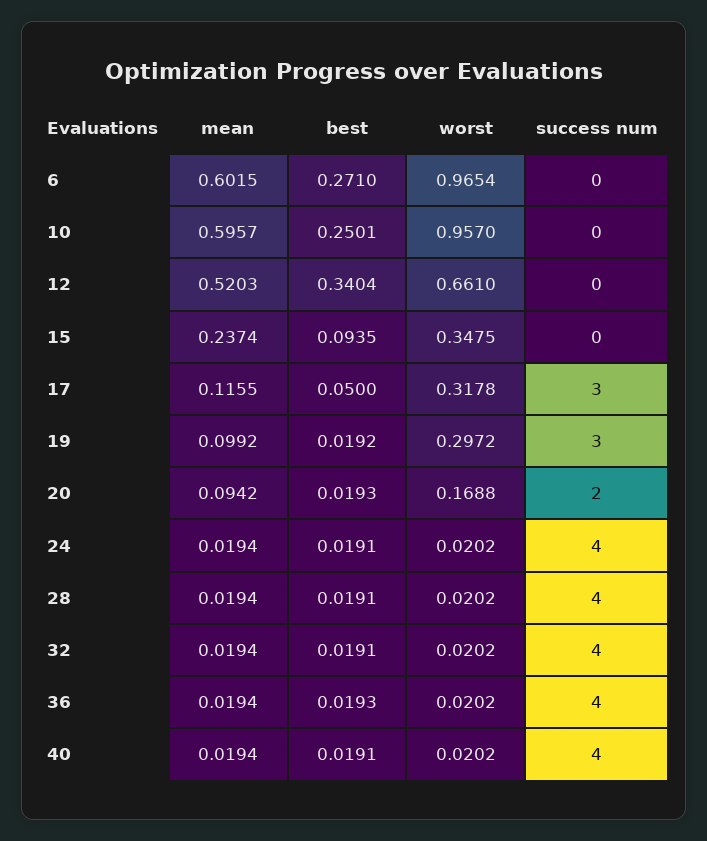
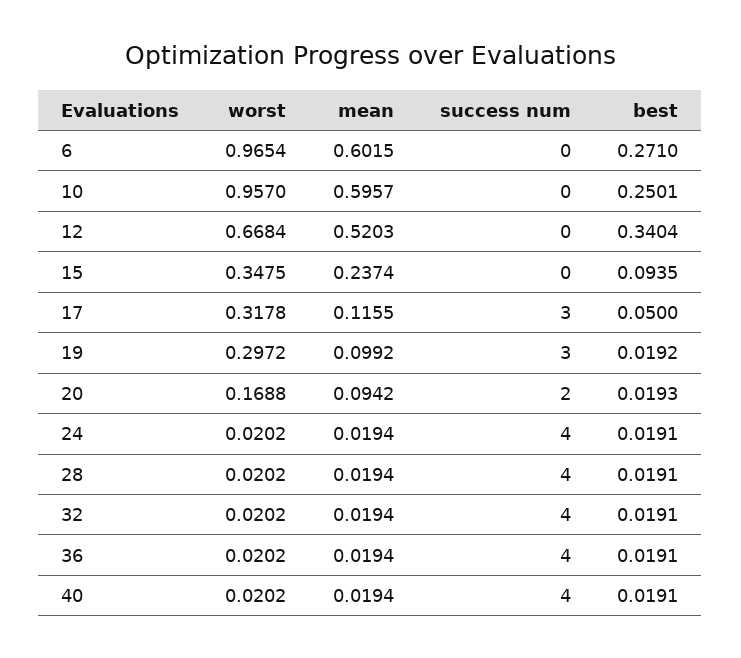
worst, 12: 0.661 -> 0.6684
best, 36: 0.0193 -> 0.0191

